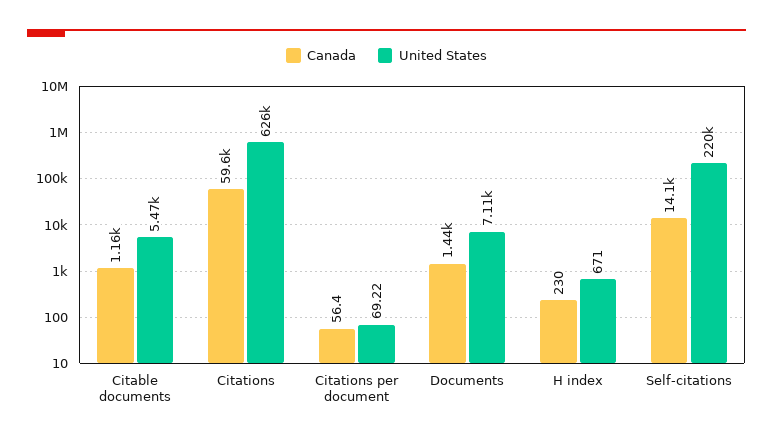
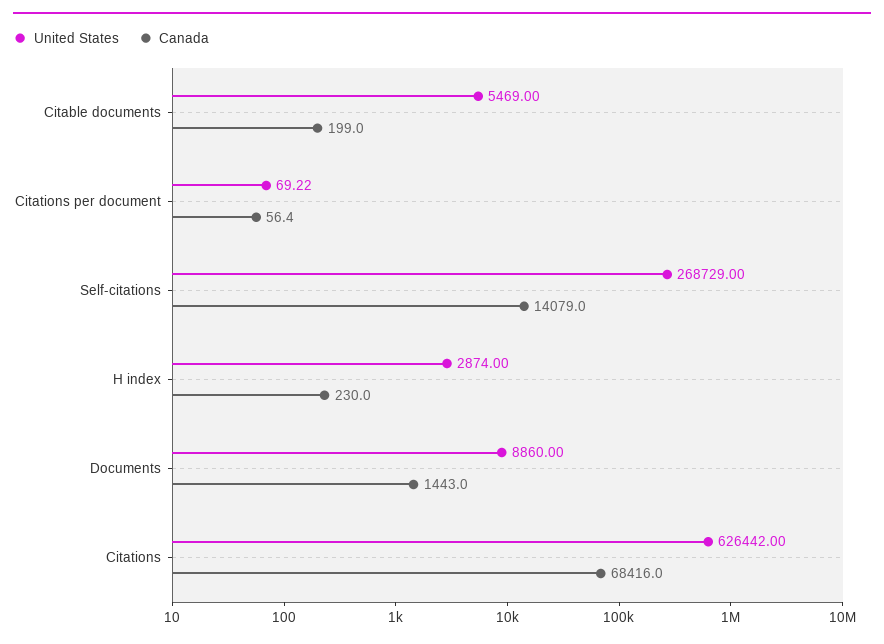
Canada, Citable documents: 1160 -> 199
Canada, Citations: 59600 -> 68416
United States, Documents: 7110 -> 8860
United States, H index: 671 -> 2874
United States, Self-citations: 220000 -> 268729

